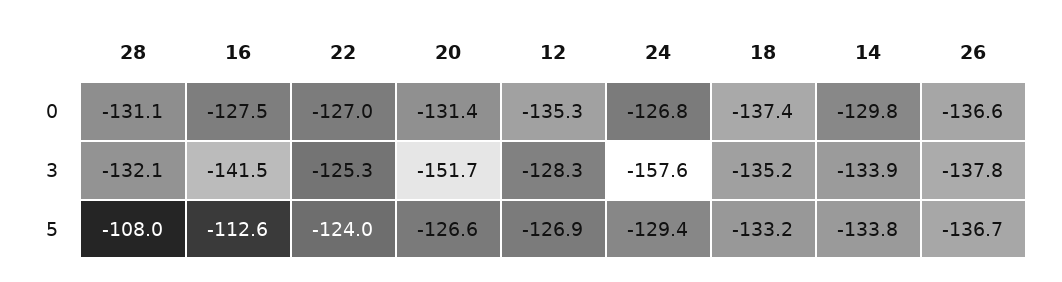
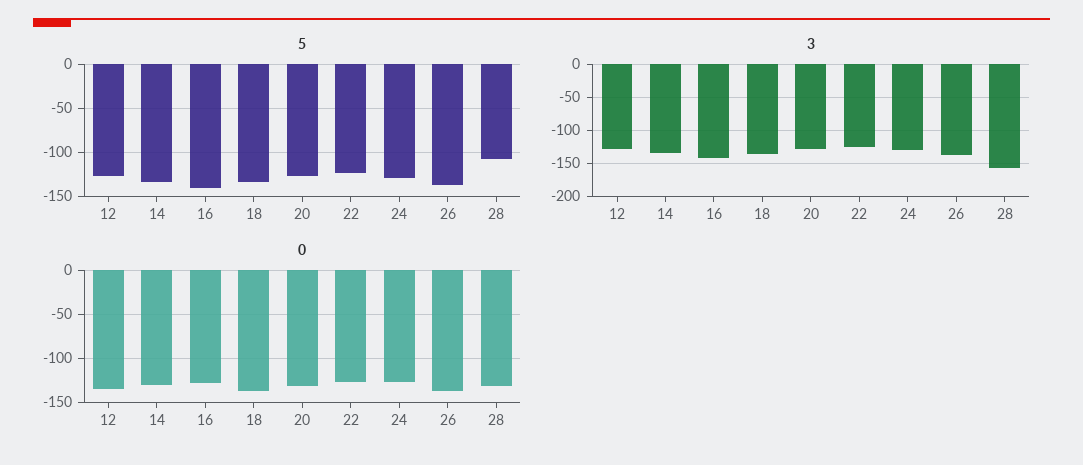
3, 28: -132.1 -> -160
3, 20: -151.7 -> -130
3, 24: -157.6 -> -130
5, 16: -112.6 -> -140

